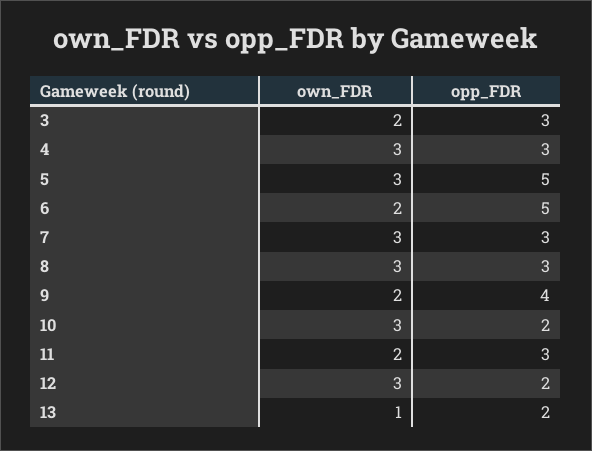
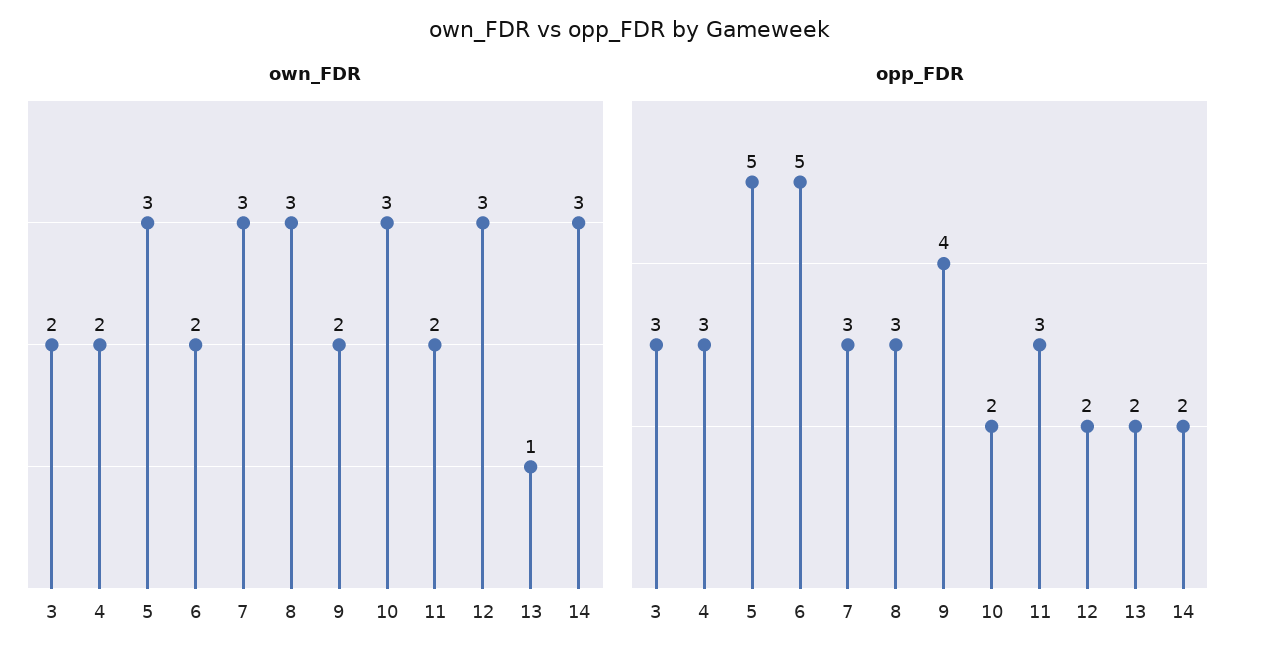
own_FDR, 4: 3 -> 2
own_FDR, 14: none -> 3
opp_FDR, 14: none -> 2

